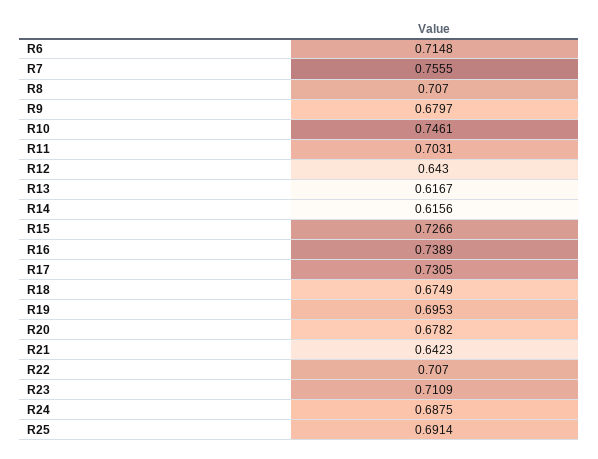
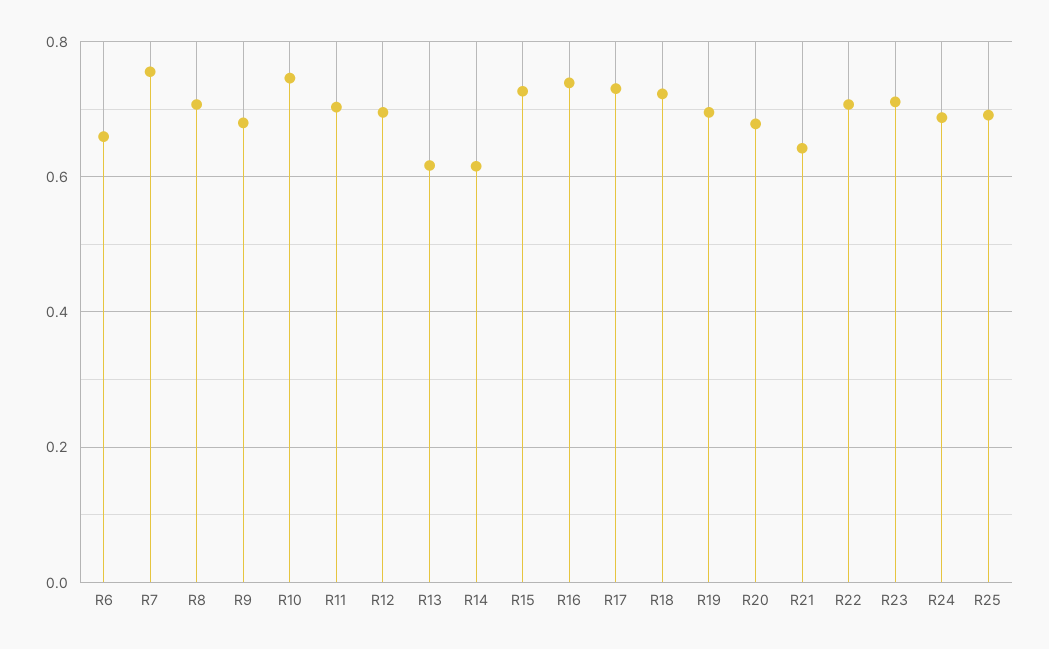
R6: 0.7148 -> 0.66
R12: 0.643 -> 0.7
R18: 0.6749 -> 0.72

